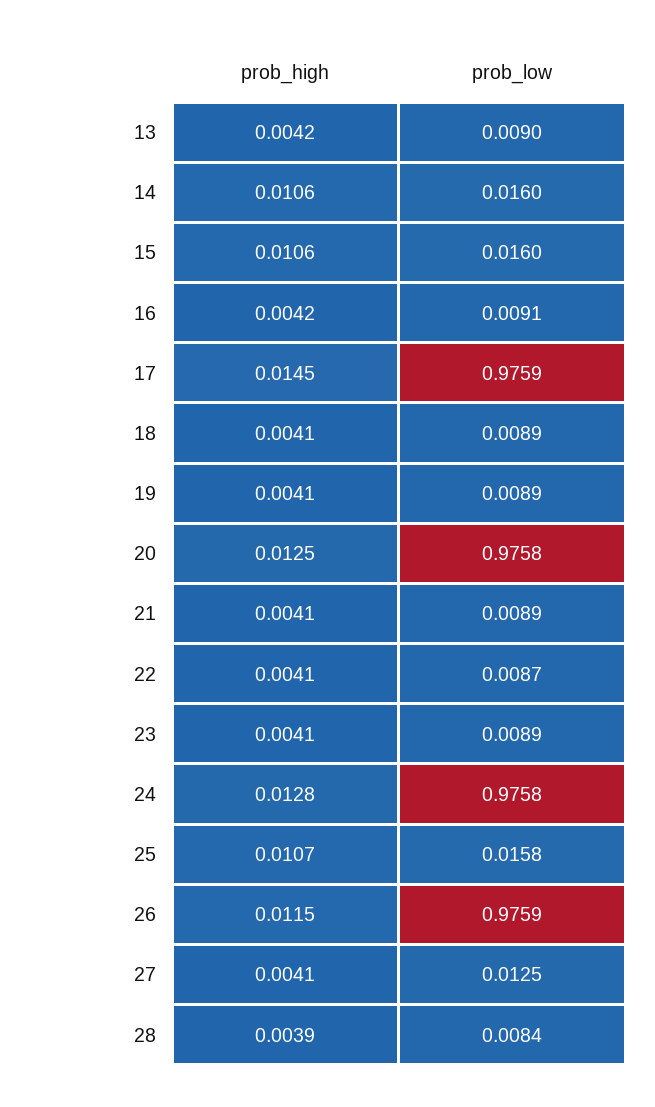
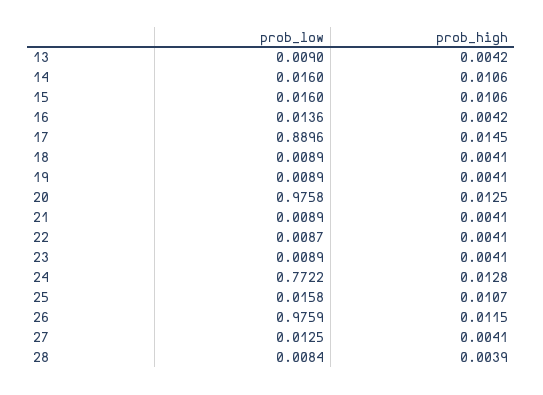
prob_low, 16: 0.0091 -> 0.0136
prob_low, 17: 0.9759 -> 0.8896
prob_low, 24: 0.9758 -> 0.7722

